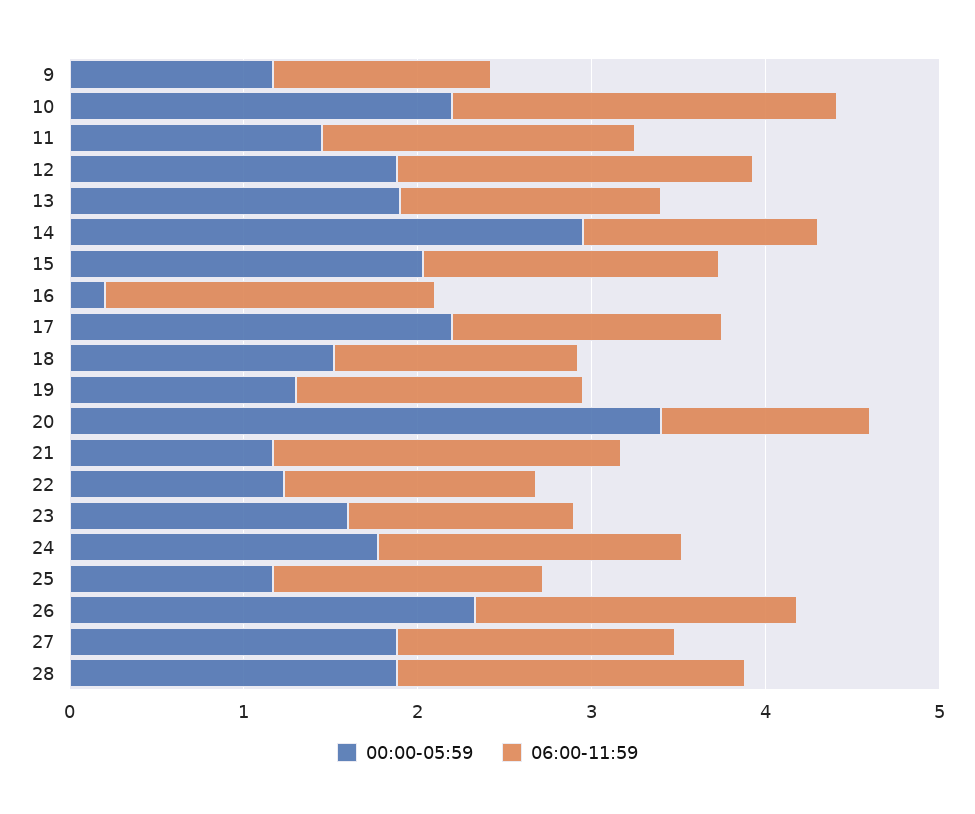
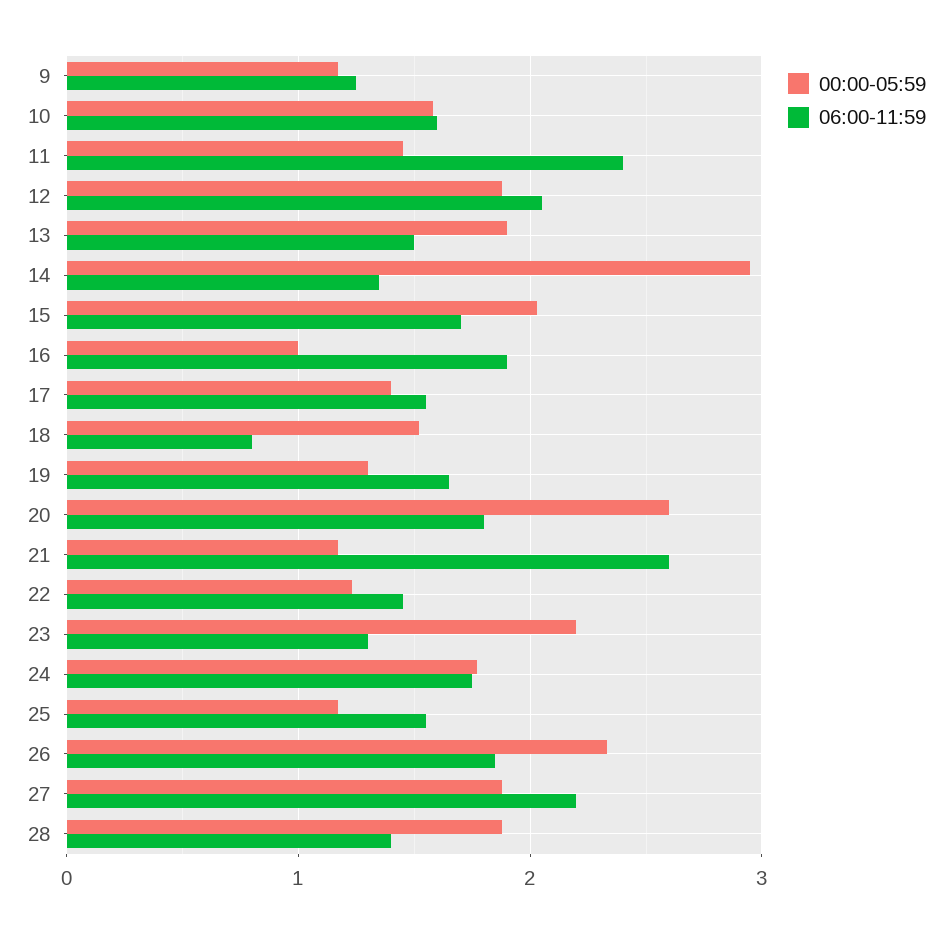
00:00-05:59, 10: 2.2 -> 1.6
06:00-11:59, 10: 2.2 -> 1.6
06:00-11:59, 11: 1.8 -> 2.4
00:00-05:59, 16: 0.2 -> 1
00:00-05:59, 17: 2.2 -> 1.4
06:00-11:59, 18: 1.4 -> 0.8
00:00-05:59, 20: 3.4 -> 2.6
06:00-11:59, 20: 1.2 -> 1.8
06:00-11:59, 21: 2 -> 2.6
00:00-05:59, 23: 1.6 -> 2.2
06:00-11:59, 27: 1.6 -> 2.2
06:00-11:59, 28: 2 -> 1.4

